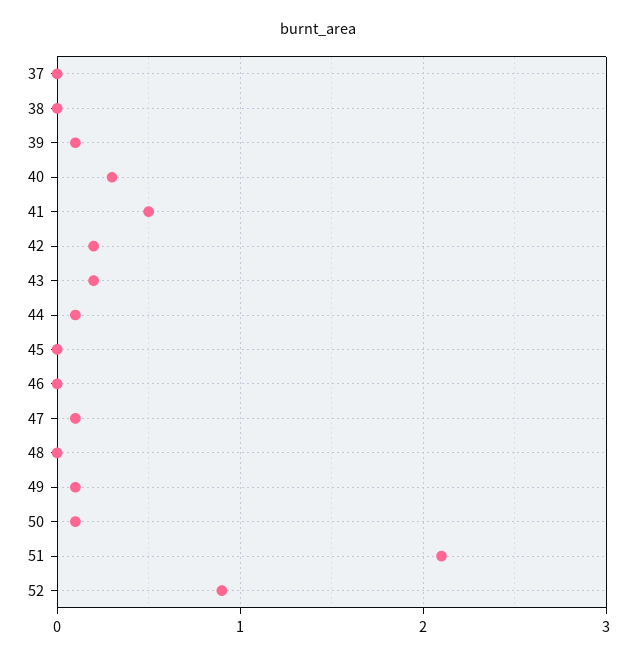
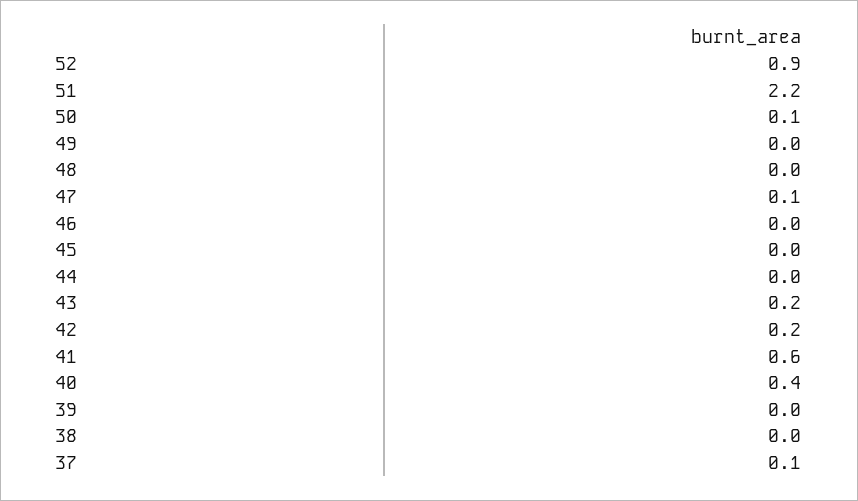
37: 0 -> 0.1
39: 0.1 -> 0
40: 0.3 -> 0.4
41: 0.5 -> 0.6
44: 0.1 -> 0
49: 0.1 -> 0
51: 2.1 -> 2.2

